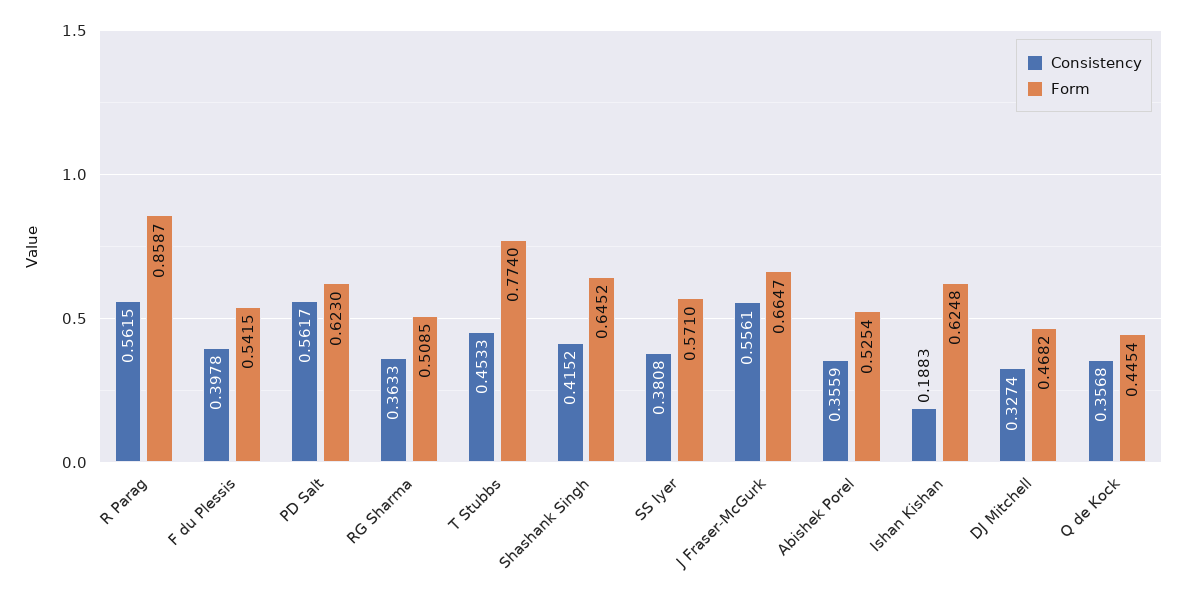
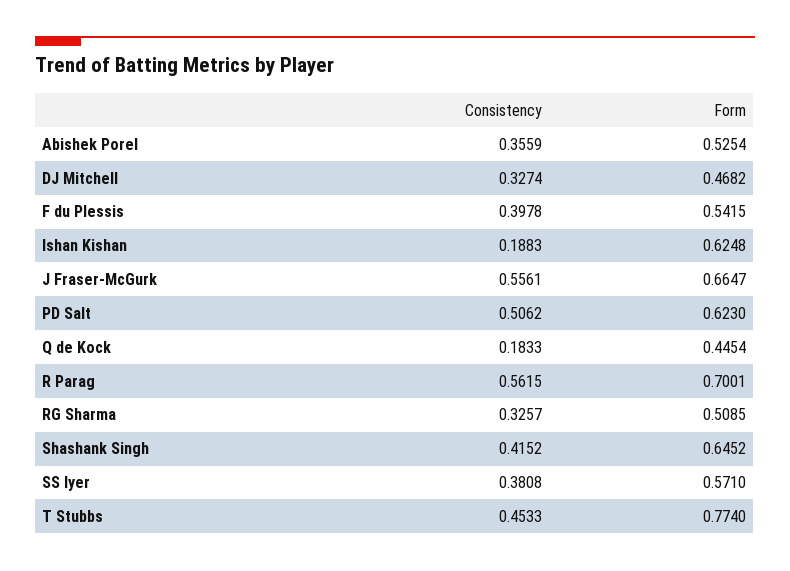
Form, R Parag: 0.8587 -> 0.7001
Consistency, PD Salt: 0.5617 -> 0.5062
Consistency, RG Sharma: 0.3633 -> 0.3257
Consistency, Q de Kock: 0.3568 -> 0.1833

